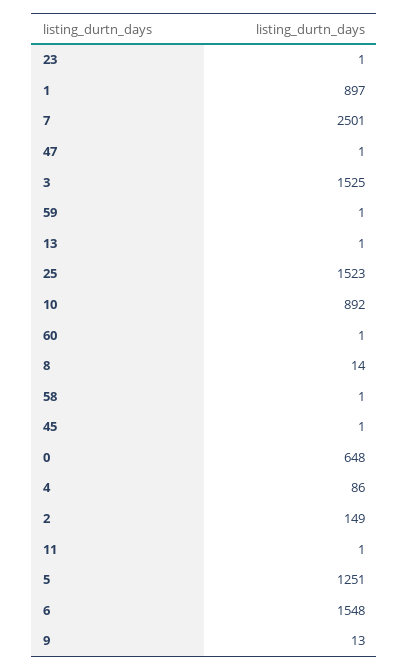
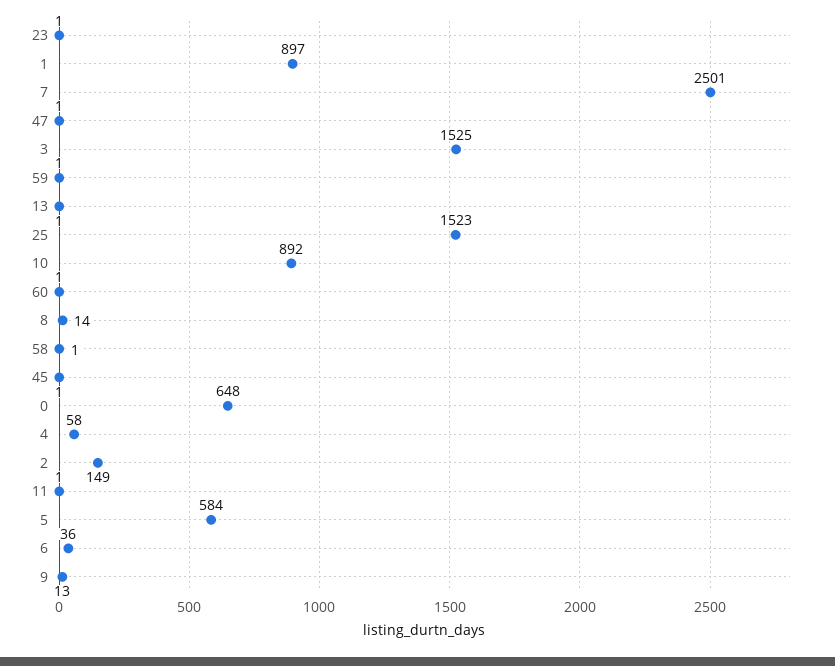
4: 86 -> 58
5: 1251 -> 584
6: 1548 -> 36

